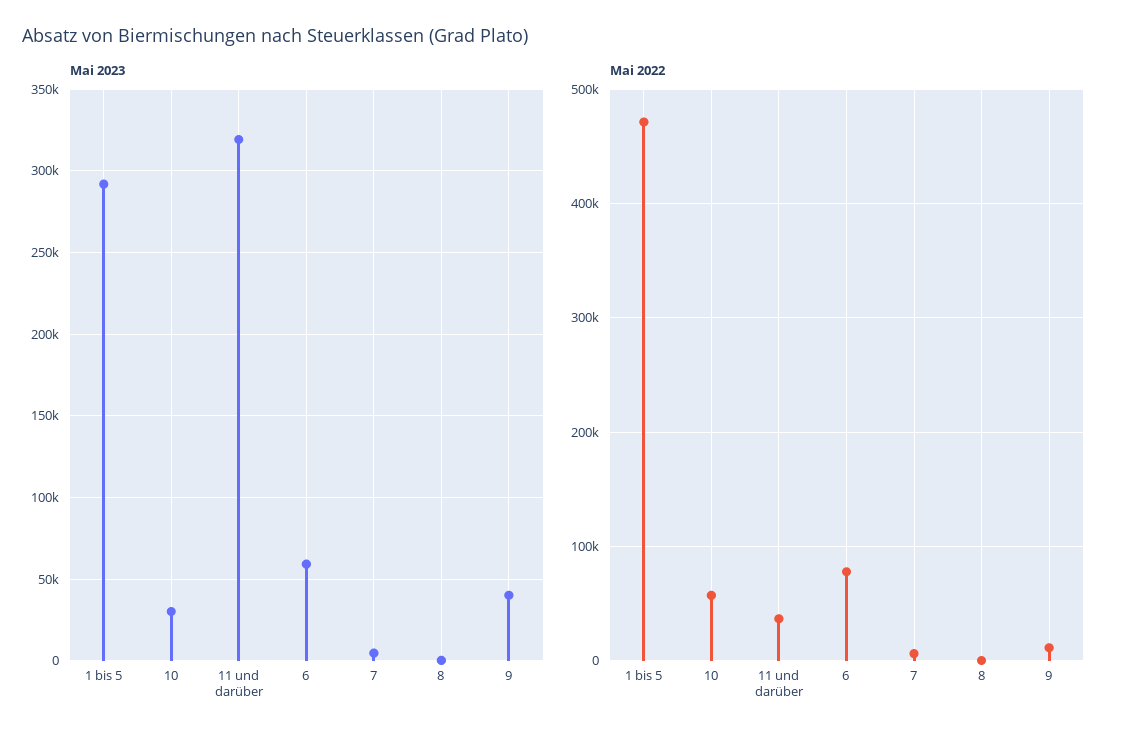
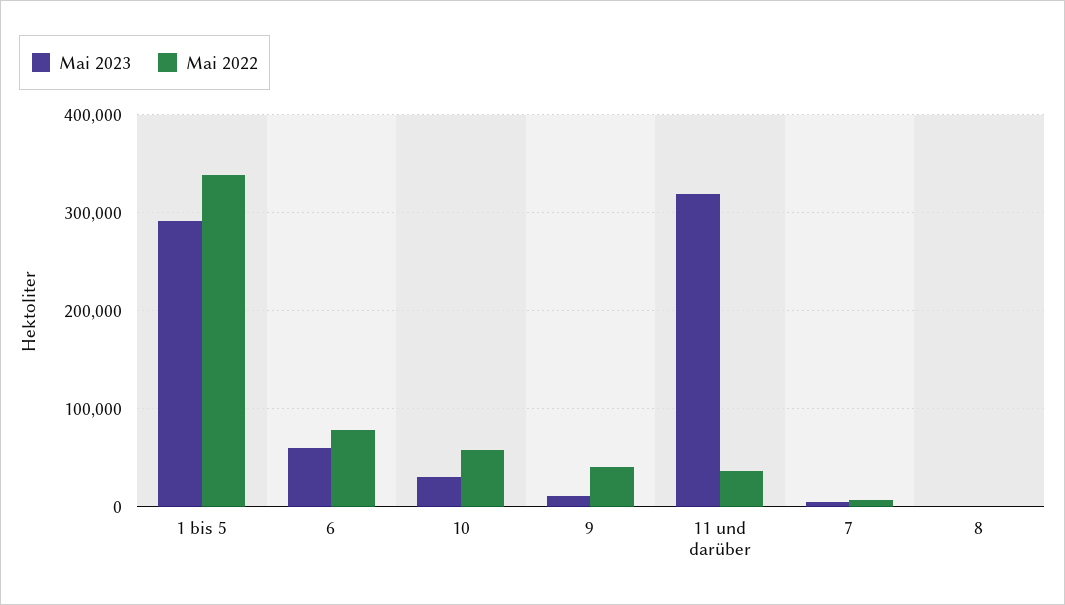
Mai 2023, 9: 40000 -> 10000
Mai 2022, 1 bis 5: 470000 -> 340000
Mai 2022, 9: 10000 -> 40000

